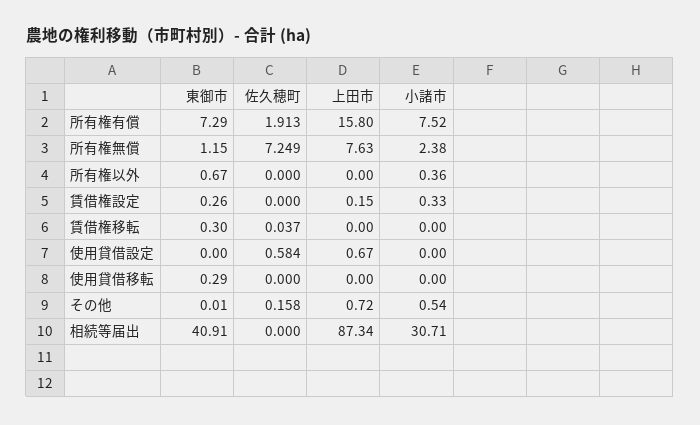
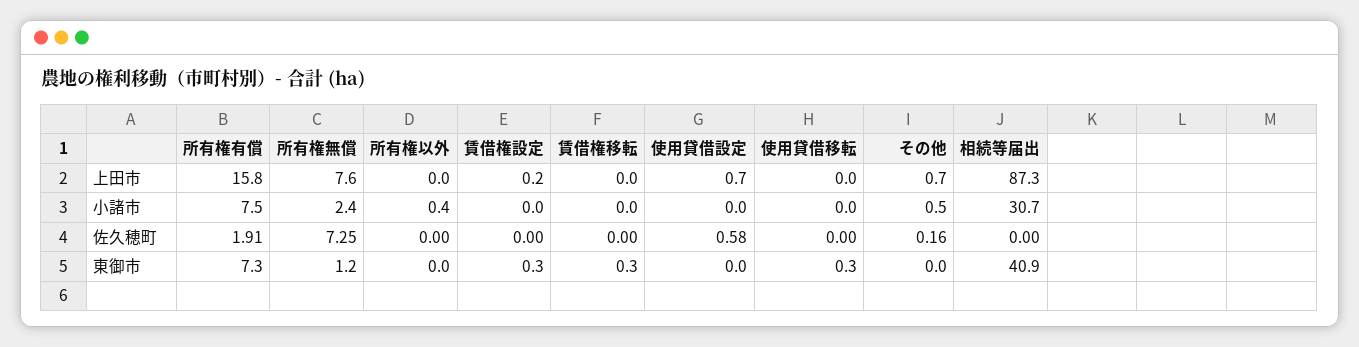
東御市, 所有権以外: 0.67 -> 0
小諸市, 賃借権設定: 0.33 -> 0
佐久穂町, 賃借権移転: 0.037 -> 0

